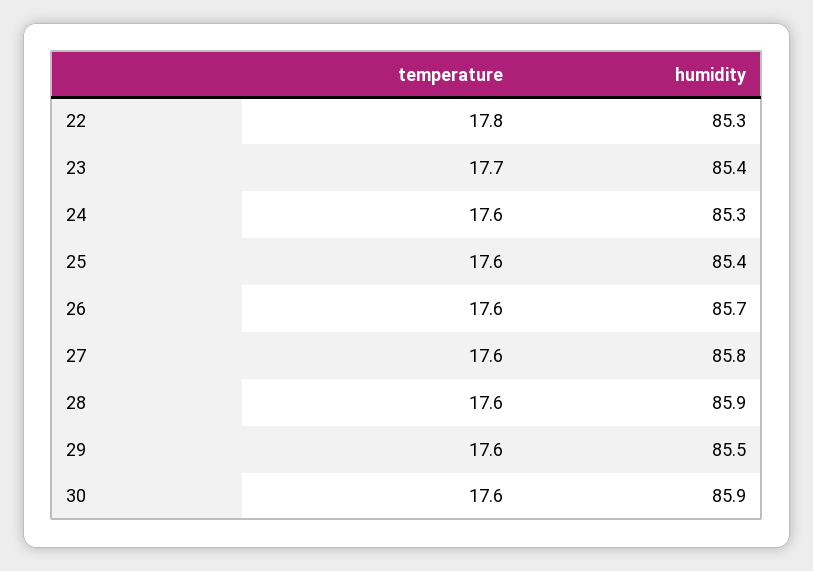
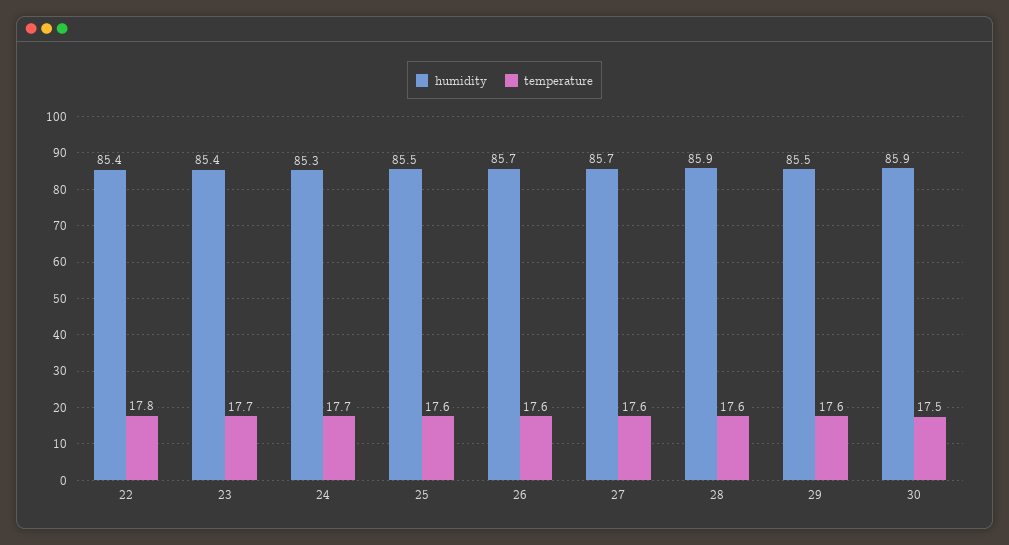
humidity, 22: 85.3 -> 85.4
temperature, 24: 17.6 -> 17.7
humidity, 25: 85.4 -> 85.5
humidity, 27: 85.8 -> 85.7
temperature, 30: 17.6 -> 17.5

